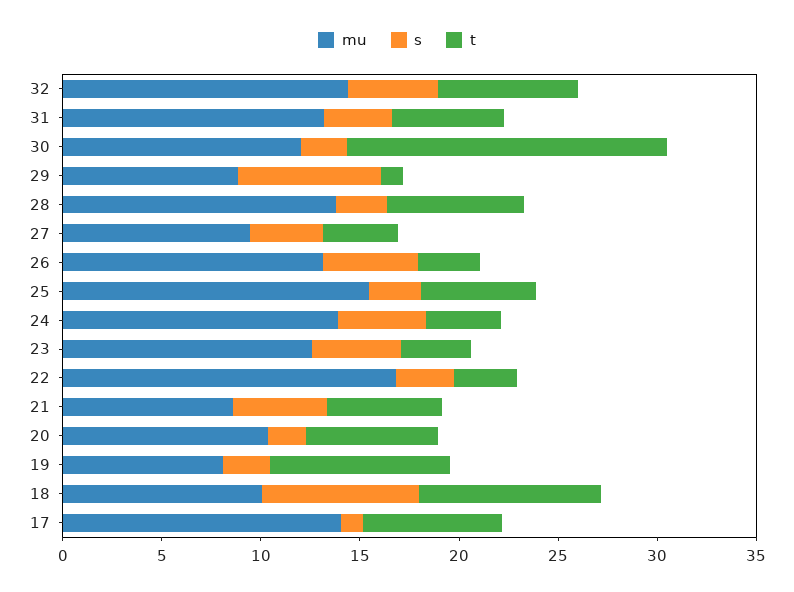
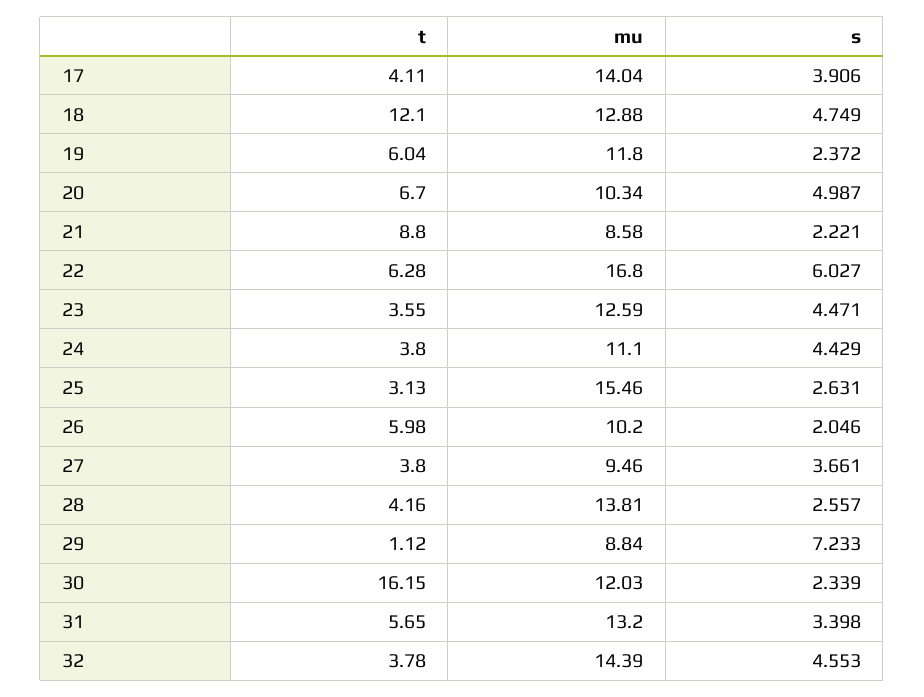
t, 32: 7 -> 3.78
t, 28: 7 -> 4.16
mu, 26: 13 -> 10.2
s, 26: 5 -> 2.046
t, 26: 3 -> 5.98
t, 25: 6 -> 3.13
mu, 24: 14 -> 11.1
s, 22: 3 -> 6.027
t, 22: 3 -> 6.28
s, 21: 5 -> 2.221
t, 21: 6 -> 8.8
s, 20: 2 -> 4.987
mu, 19: 8 -> 11.8
t, 19: 9 -> 6.04
mu, 18: 10 -> 12.88
s, 18: 8 -> 4.749
t, 18: 9 -> 12.1
s, 17: 1 -> 3.906
t, 17: 7 -> 4.11

